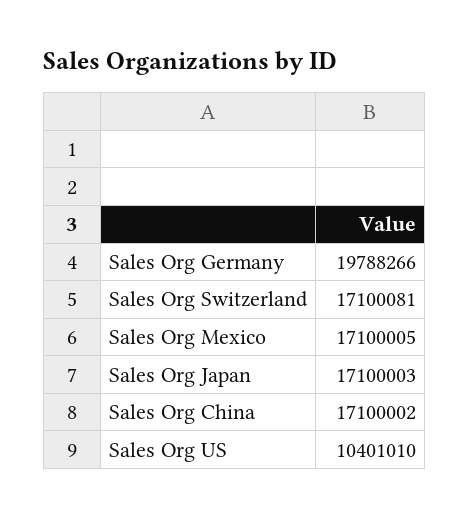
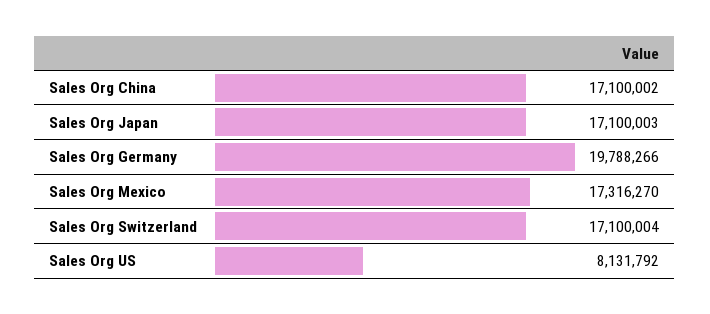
Sales Org Switzerland: 17100081 -> 17100004
Sales Org Mexico: 17100005 -> 17316270
Sales Org US: 10401010 -> 8131792

